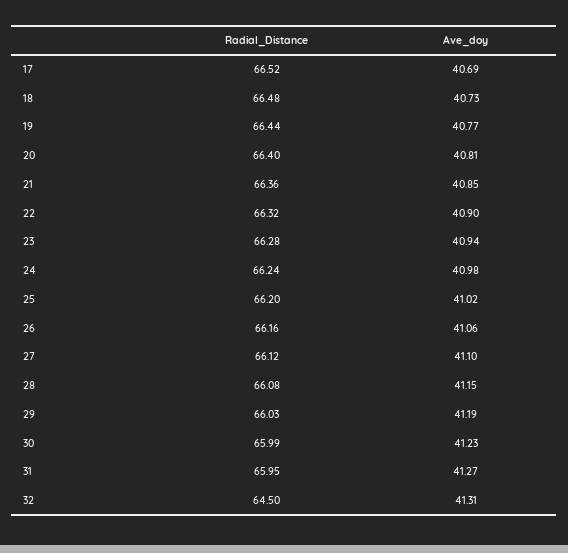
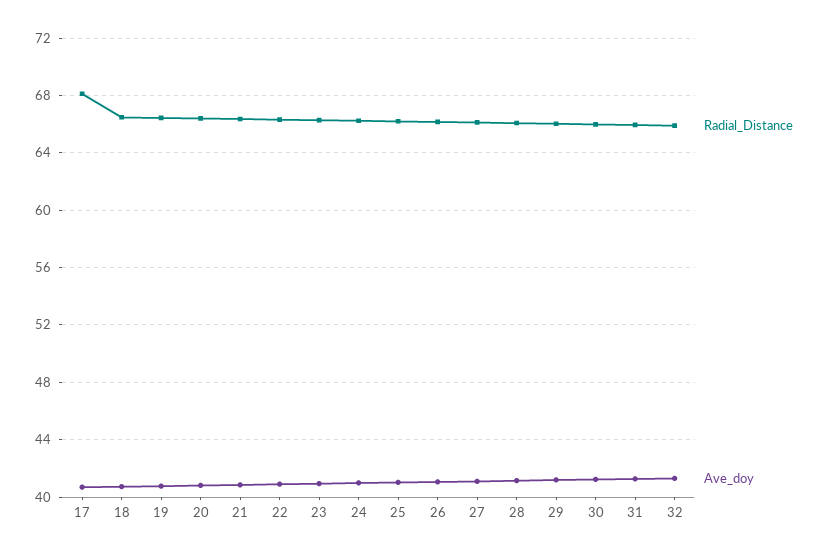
Radial_Distance, 17: 66.52 -> 68
Radial_Distance, 32: 64.5 -> 66

